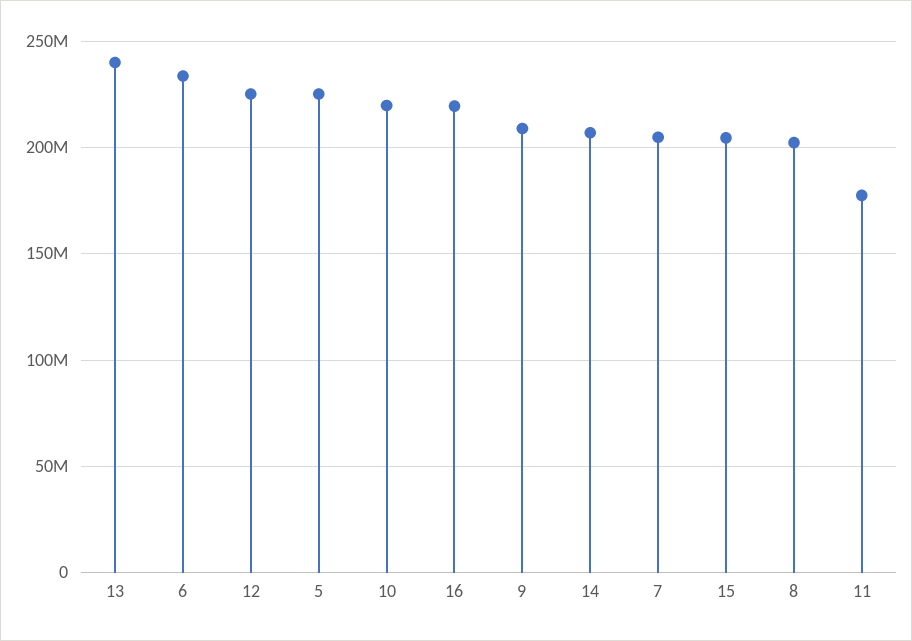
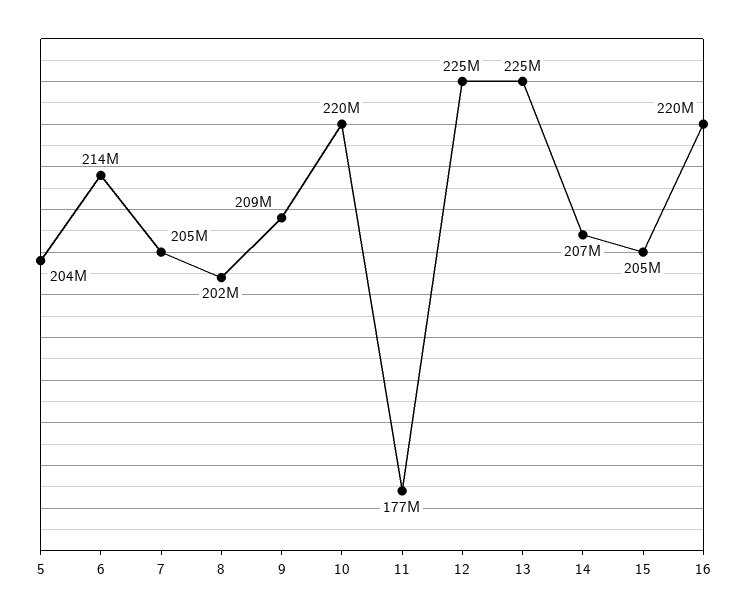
13: 240000000 -> 225000000
6: 235000000 -> 214000000
5: 225000000 -> 204000000

